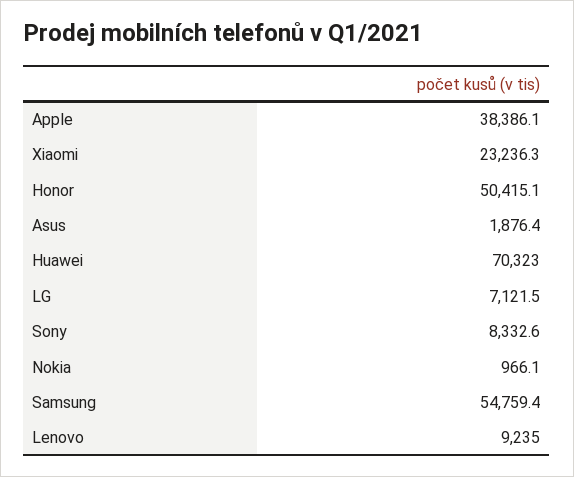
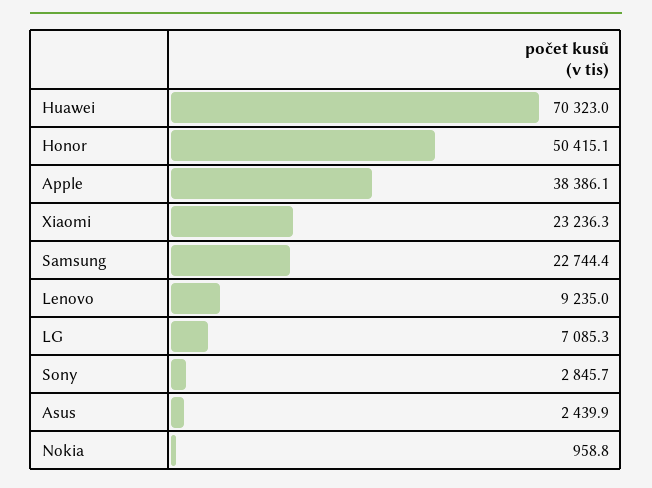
Asus: 1876.4 -> 2439.9
LG: 7121.5 -> 7085.3
Sony: 8332.6 -> 2845.7
Nokia: 966.1 -> 958.8
Samsung: 54759.4 -> 22744.4

